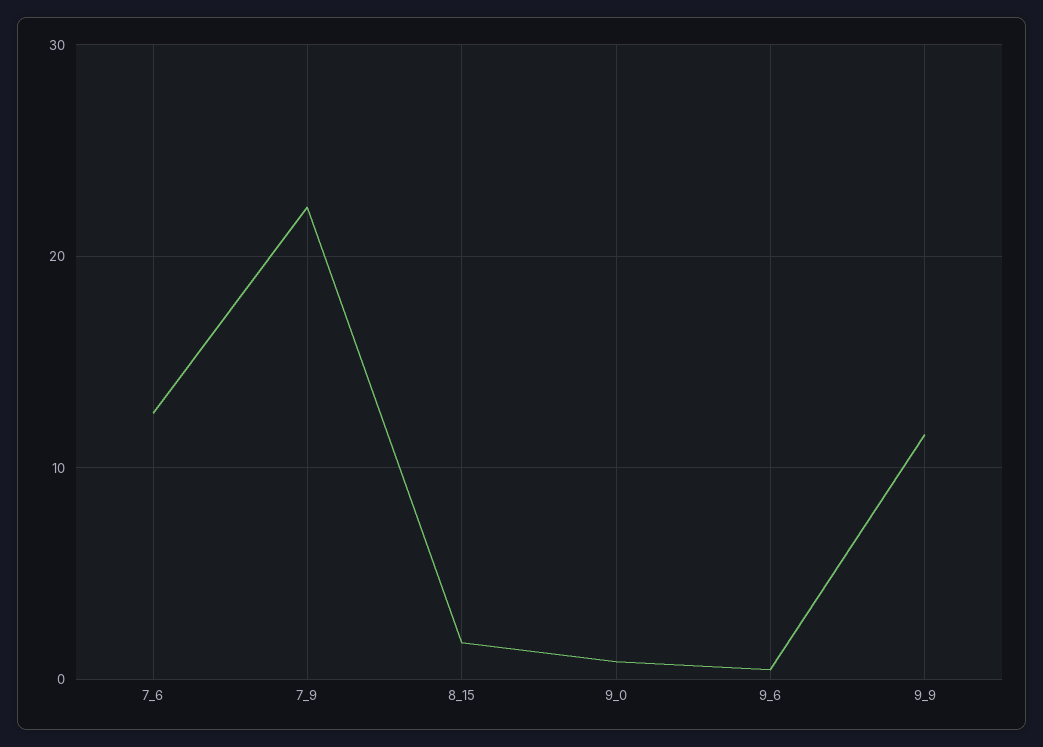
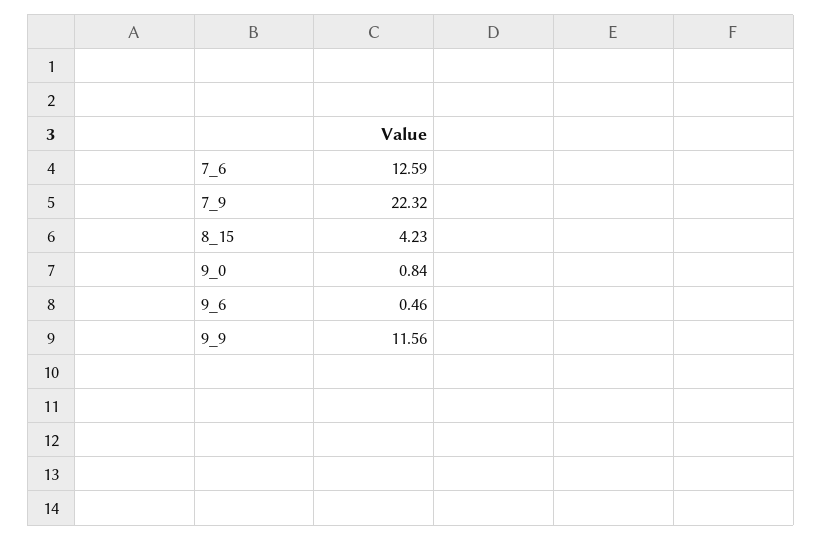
8_15: 2 -> 4.23

